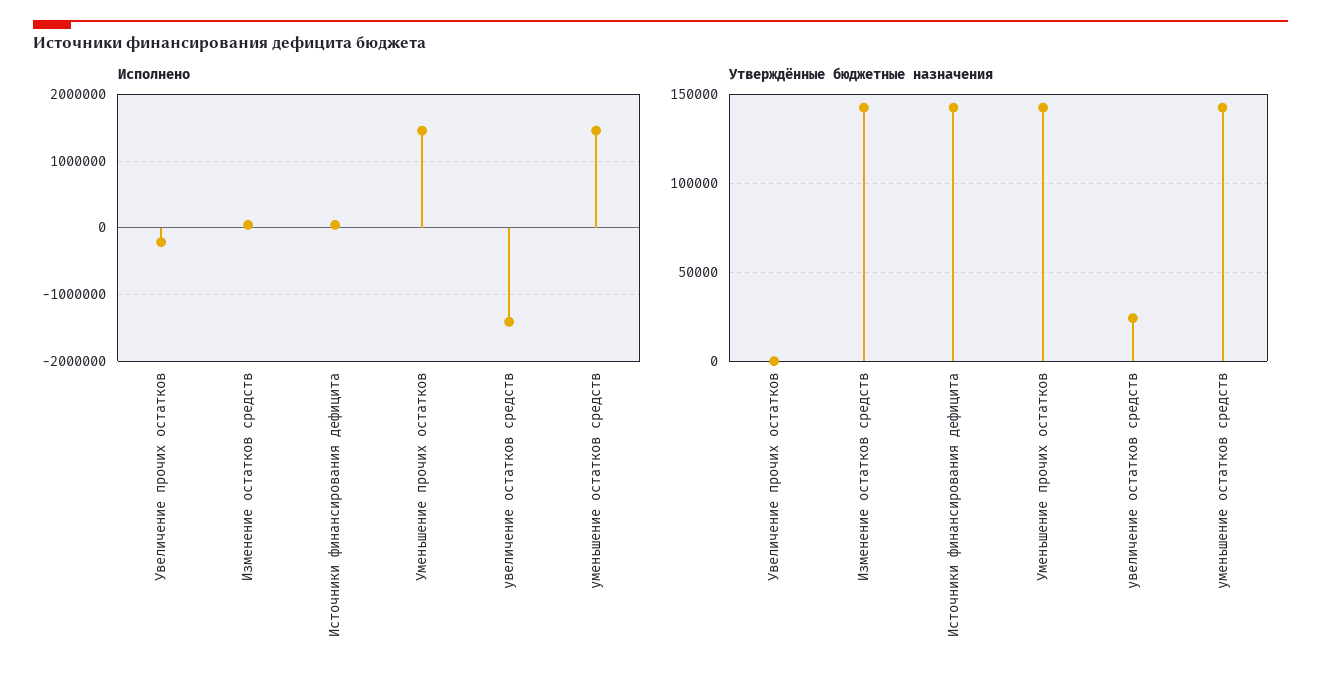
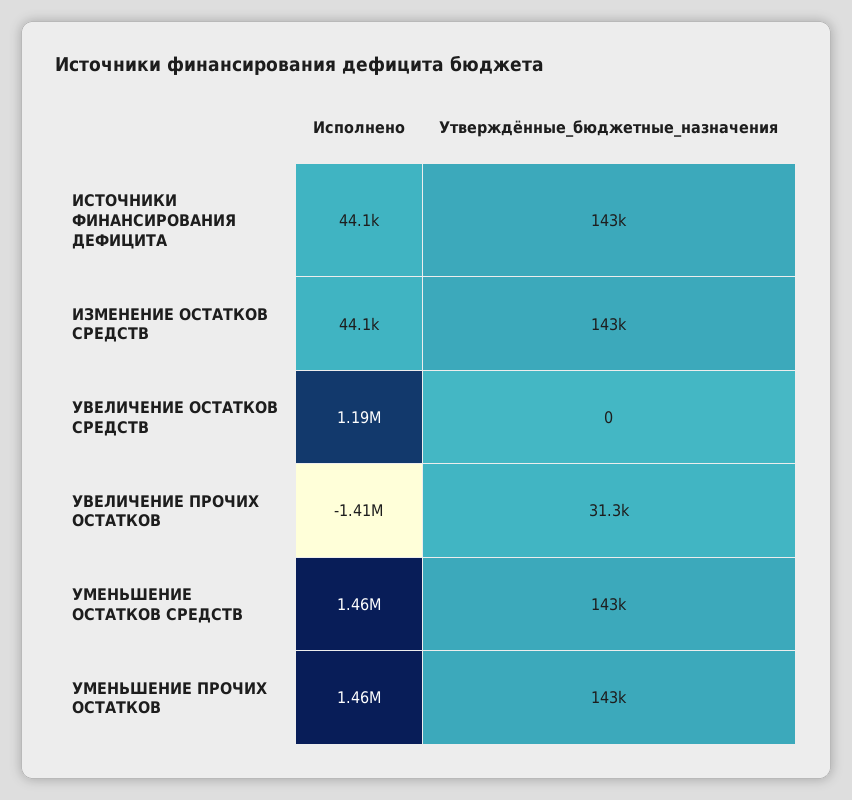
Исполнено, Увеличение прочих остатков: -200000 -> -1410000
Исполнено, увеличение остатков средств: -1400000 -> 1190000
Утверждённые бюджетные назначения, Увеличение прочих остатков: 0 -> 31300
Утверждённые бюджетные назначения, увеличение остатков средств: 25000 -> 0

